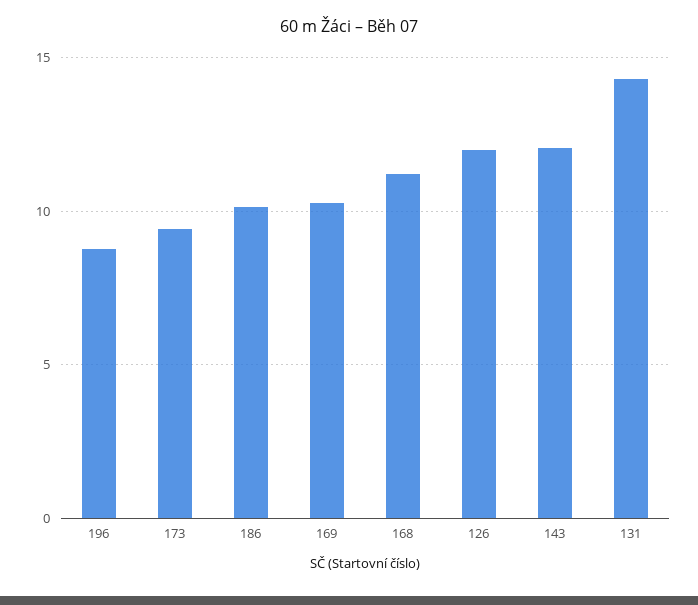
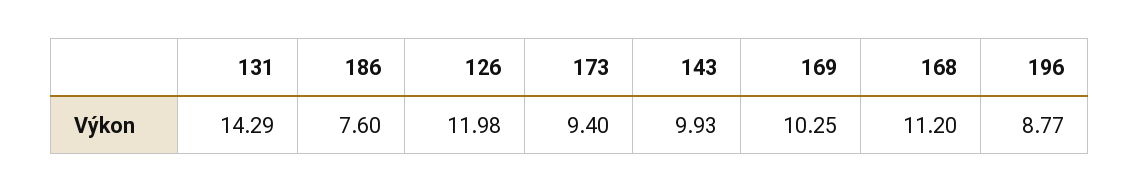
186: 10 -> 7.6
143: 12 -> 9.93

